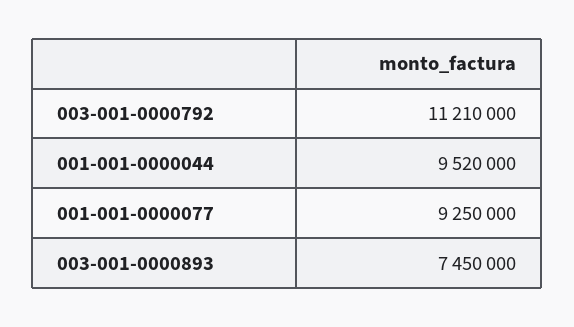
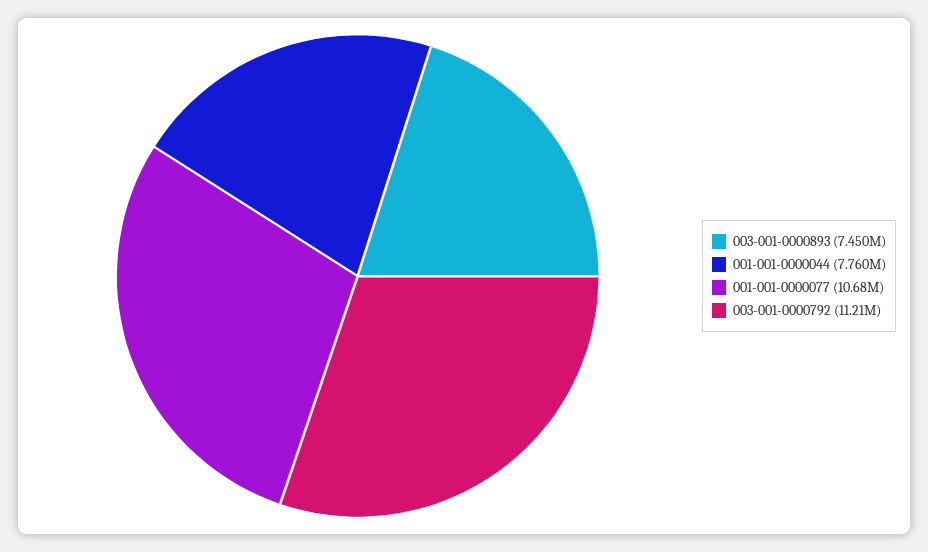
001-001-0000044: 9520000 -> 7760000
001-001-0000077: 9250000 -> 10680000

